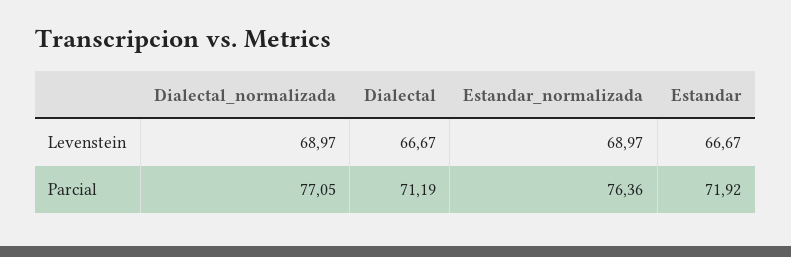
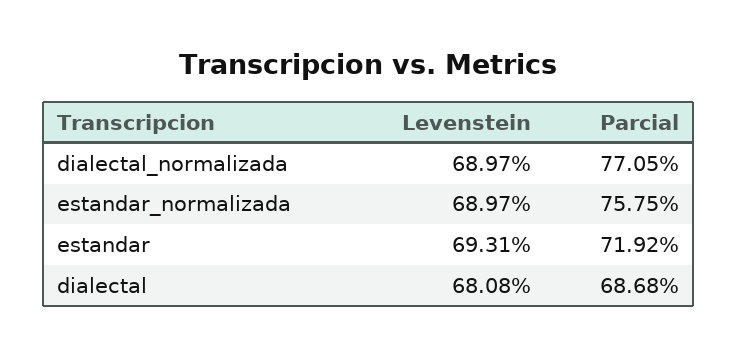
Dialectal, Levenstein: 66.67 -> 68.08
Estandar, Levenstein: 66.67 -> 69.31
Dialectal, Parcial: 71.19 -> 68.68
Estandar_normalizada, Parcial: 76.36 -> 75.75

